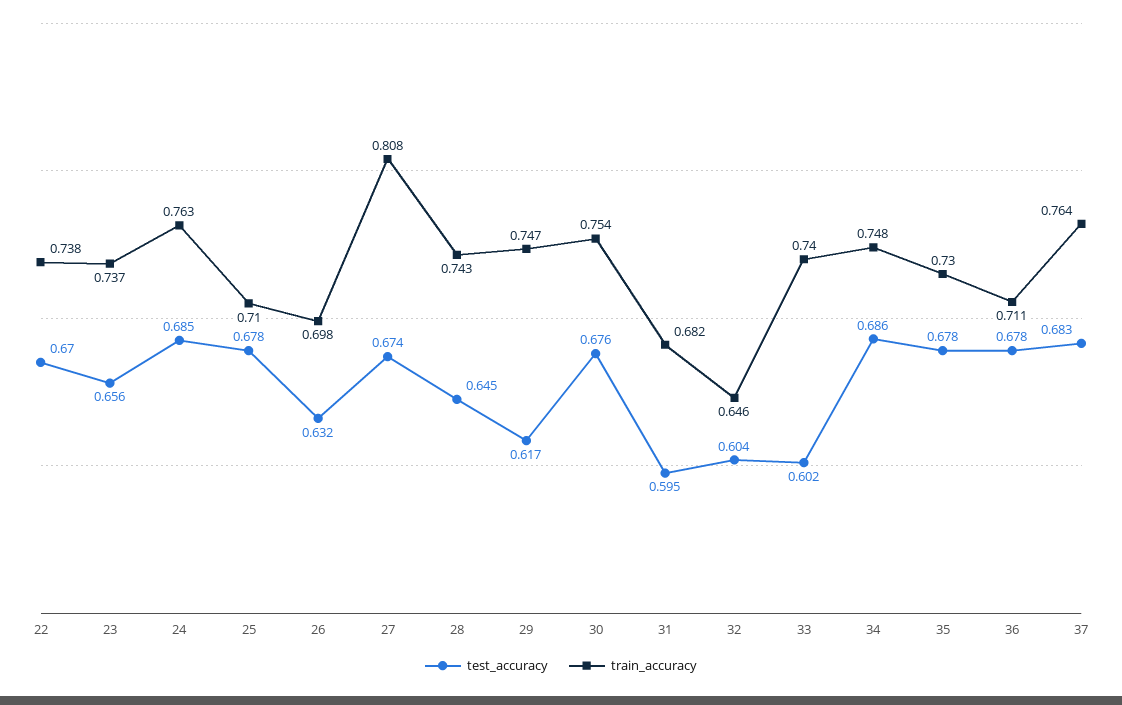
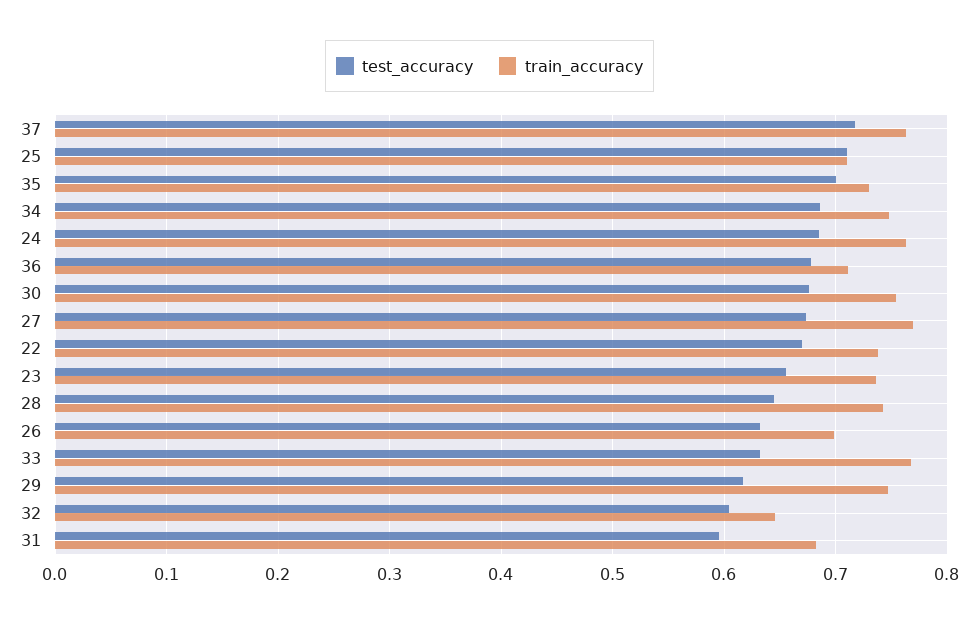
test_accuracy, 25: 0.678 -> 0.71
train_accuracy, 27: 0.808 -> 0.77
test_accuracy, 33: 0.602 -> 0.63
train_accuracy, 33: 0.74 -> 0.77
test_accuracy, 35: 0.678 -> 0.7
test_accuracy, 37: 0.683 -> 0.72

